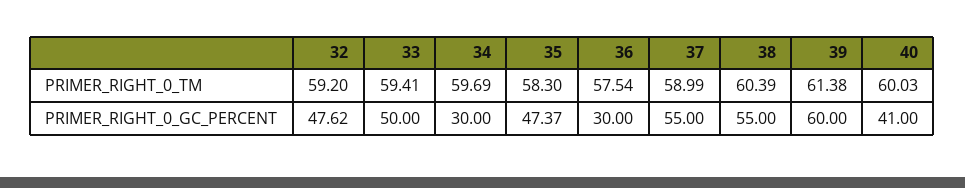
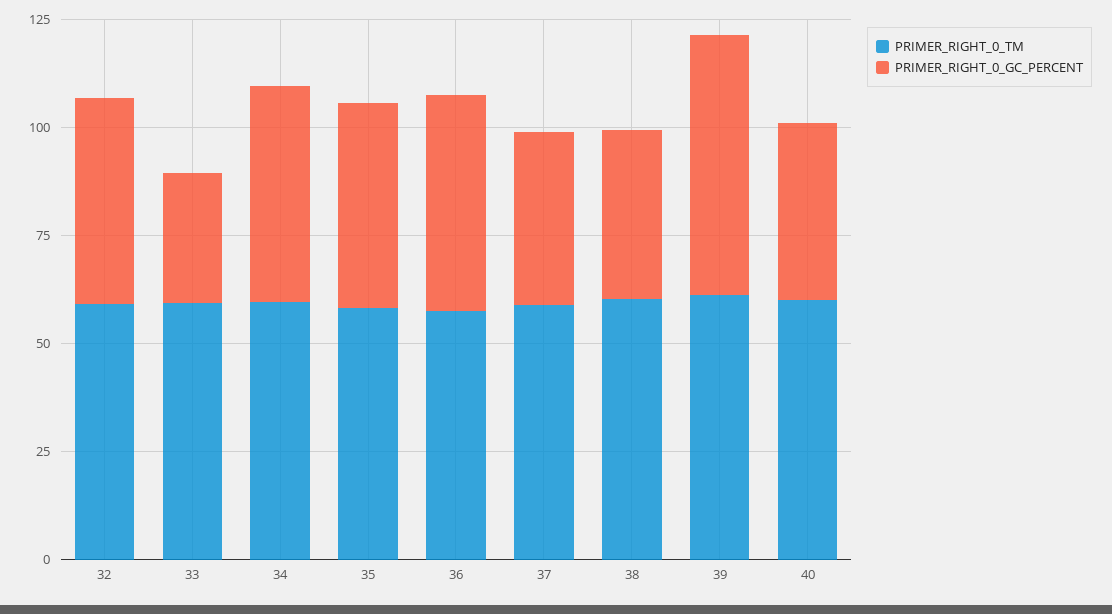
PRIMER_RIGHT_0_GC_PERCENT, 33: 50 -> 30
PRIMER_RIGHT_0_GC_PERCENT, 34: 30 -> 50
PRIMER_RIGHT_0_GC_PERCENT, 36: 30 -> 50
PRIMER_RIGHT_0_GC_PERCENT, 37: 55 -> 40
PRIMER_RIGHT_0_GC_PERCENT, 38: 55 -> 40

